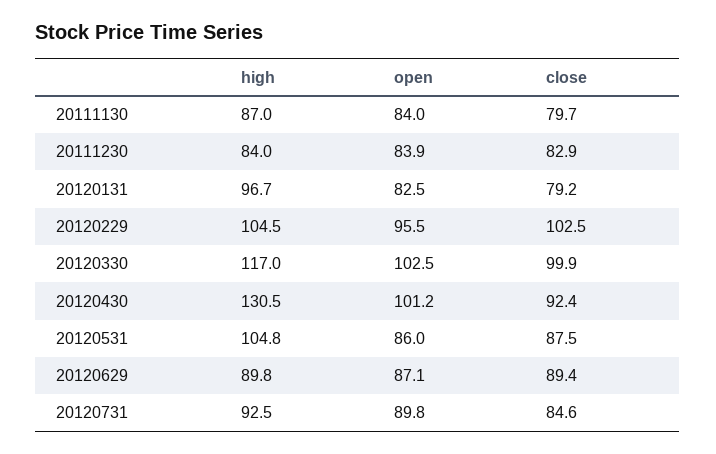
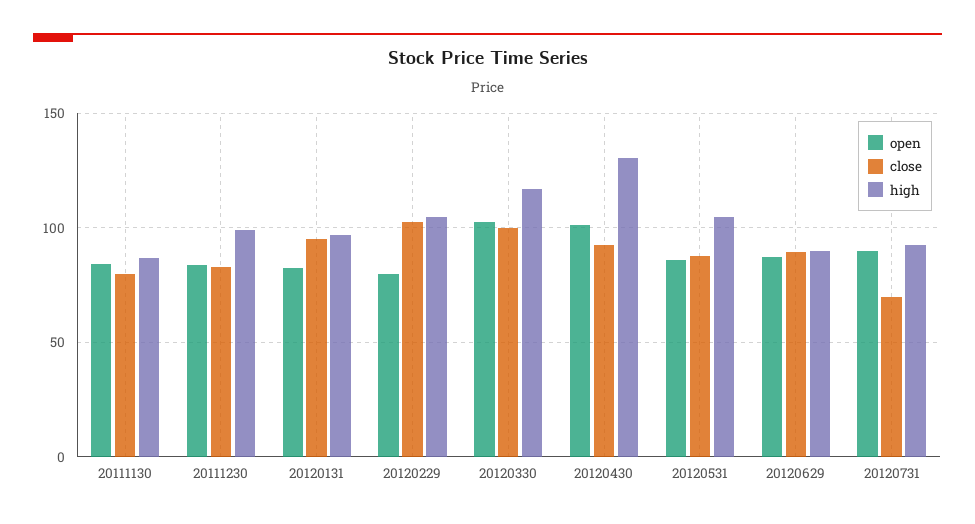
high, 20111230: 84 -> 100
close, 20120131: 79.2 -> 95
open, 20120229: 95.5 -> 80
close, 20120731: 84.6 -> 70

